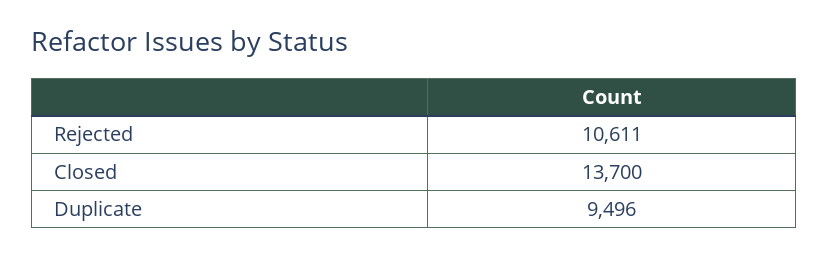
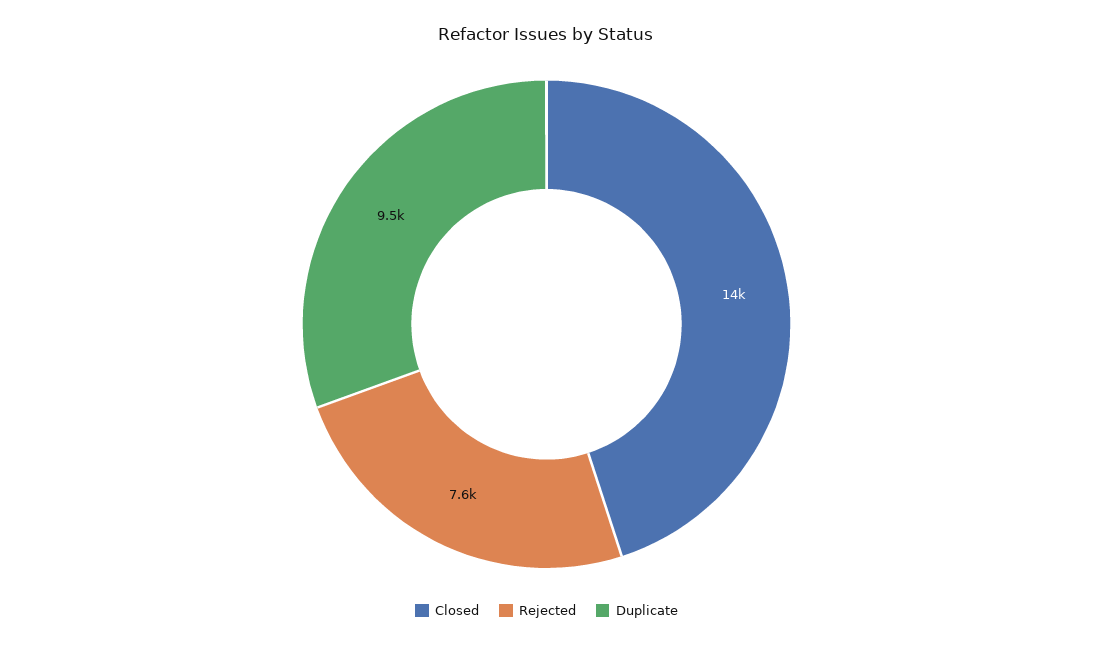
Rejected: 10611 -> 7600

